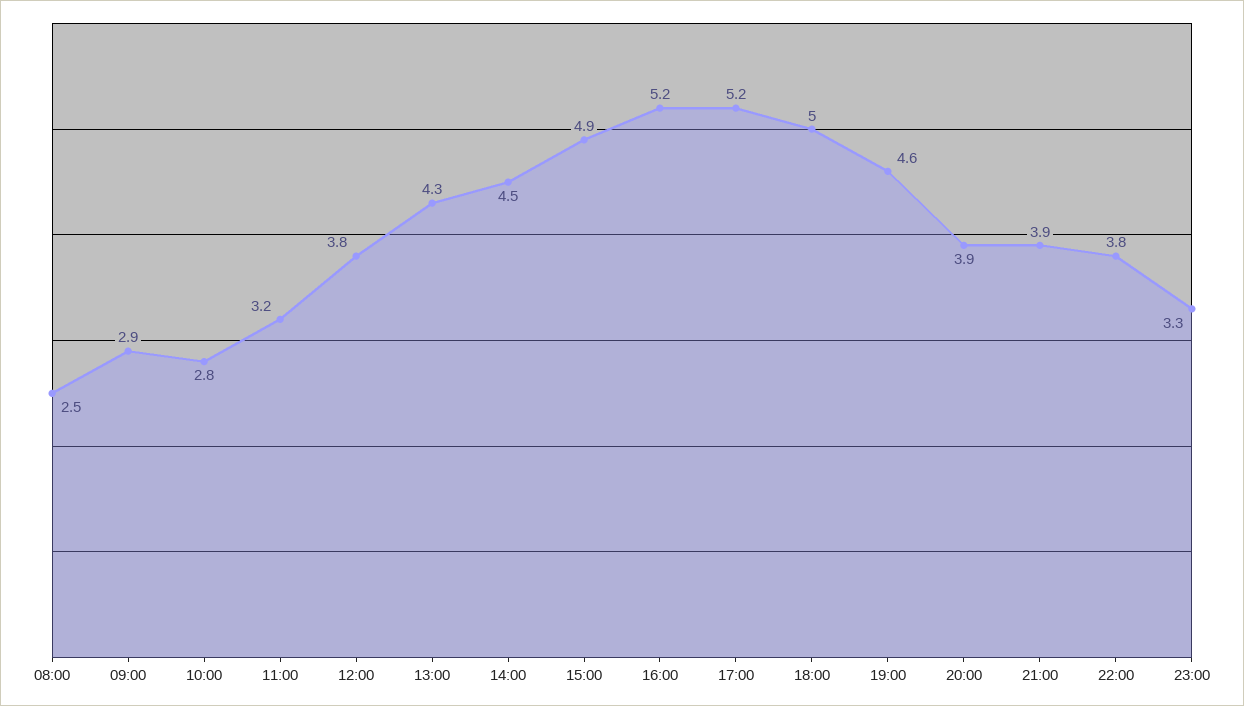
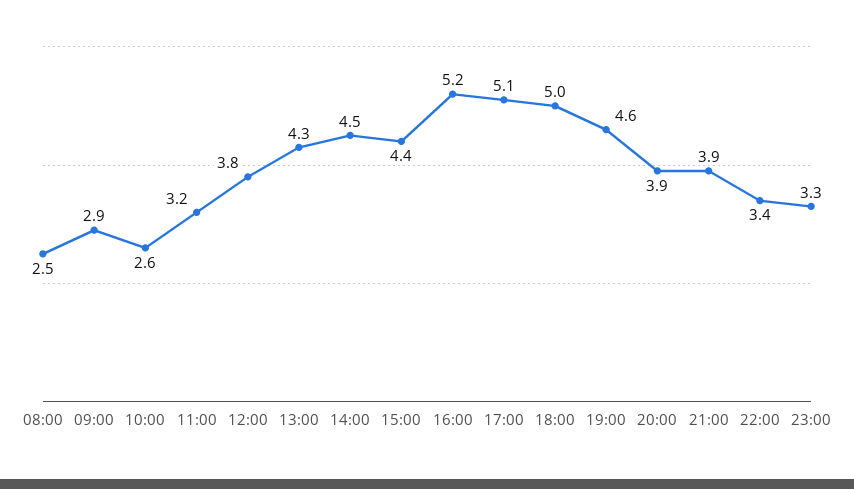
10:00: 2.8 -> 2.6
15:00: 4.9 -> 4.4
17:00: 5.2 -> 5.1
22:00: 3.8 -> 3.4

